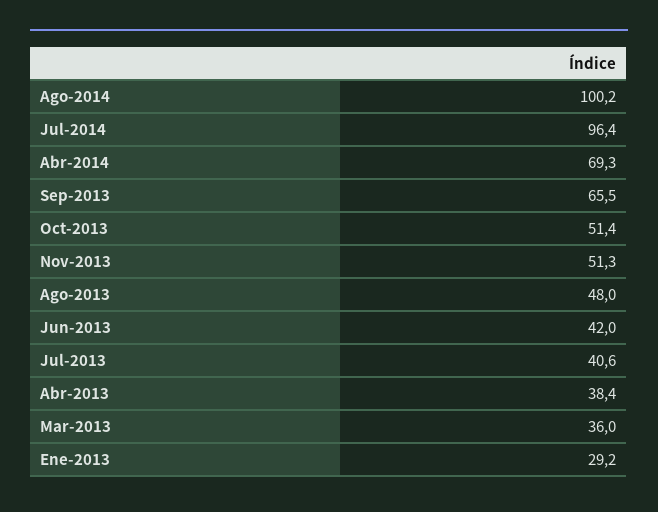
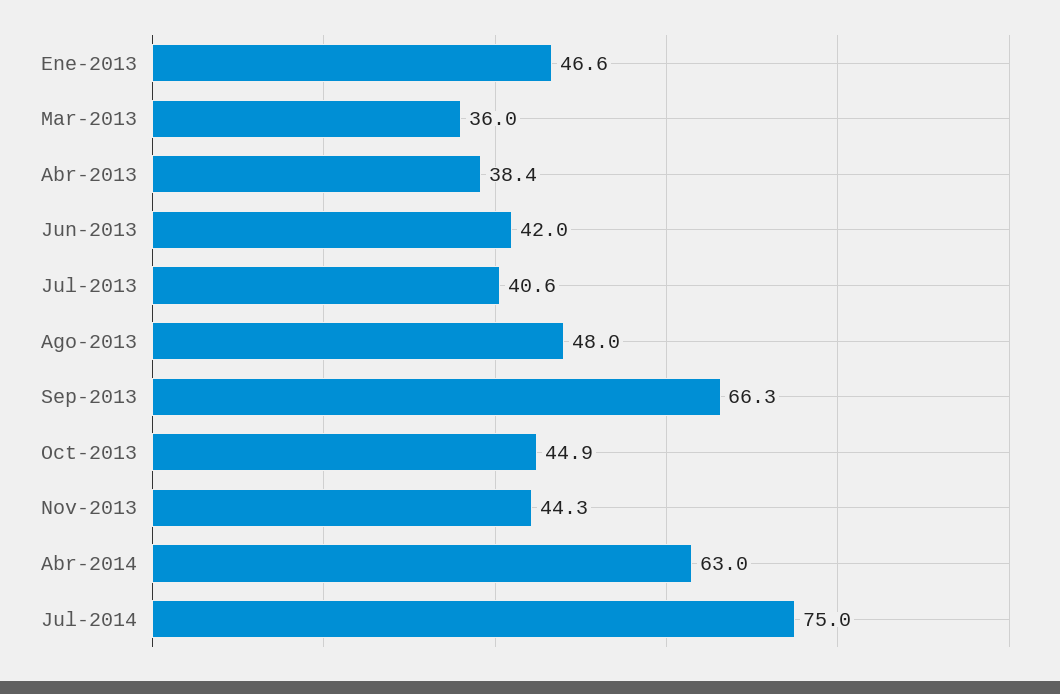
Ago-2014: 100.2 -> none
Jul-2014: 96.4 -> 75
Abr-2014: 69.3 -> 63
Sep-2013: 65.5 -> 66.3
Oct-2013: 51.4 -> 44.9
Nov-2013: 51.3 -> 44.3
Ene-2013: 29.2 -> 46.6

